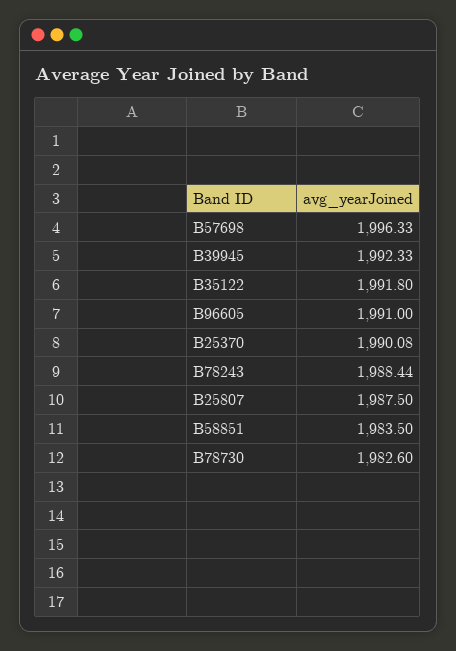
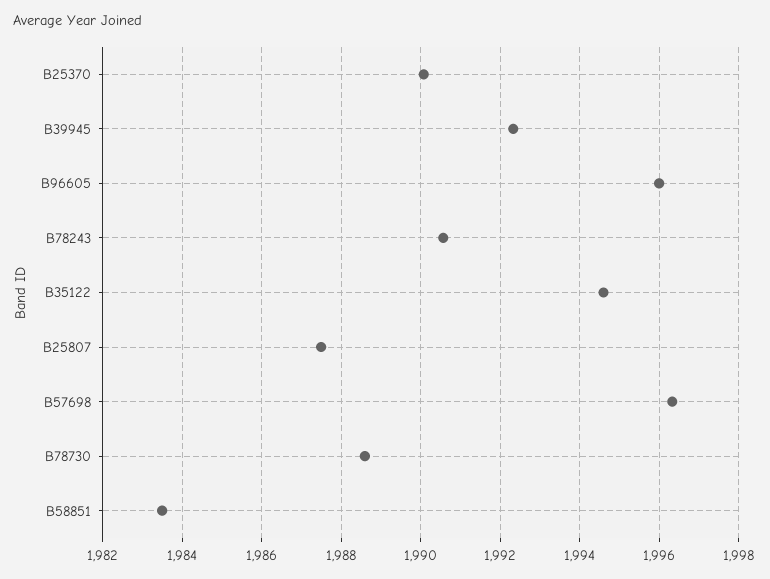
B35122: 1991.8 -> 1994.6
B96605: 1991 -> 1996
B78243: 1988.44 -> 1990.6
B78730: 1982.6 -> 1988.6

